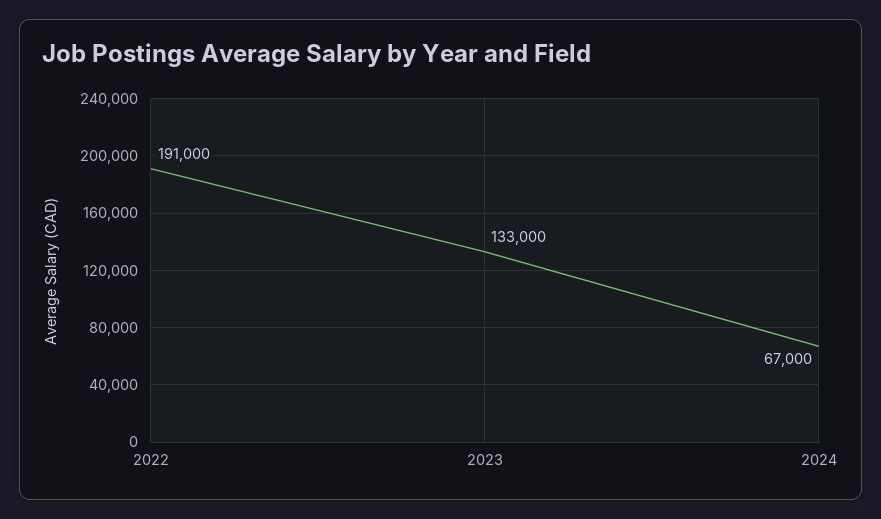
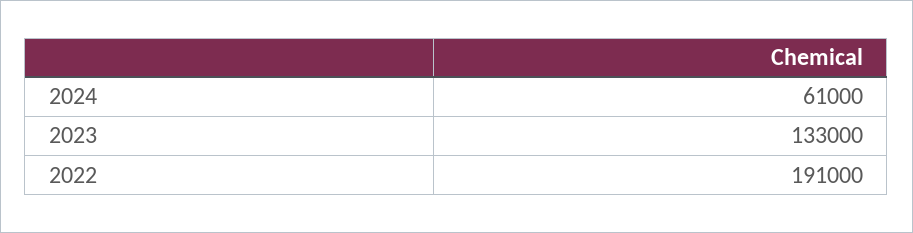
2024: 67000 -> 61000

